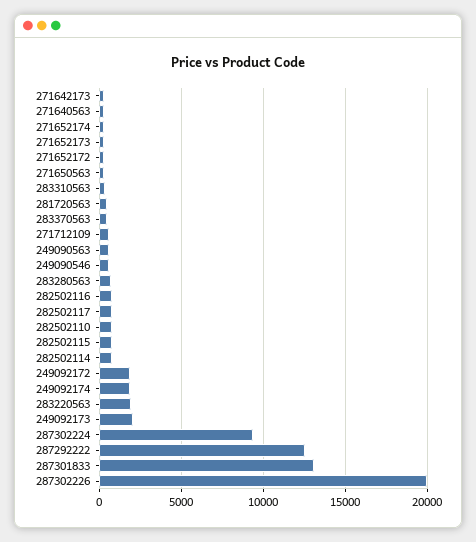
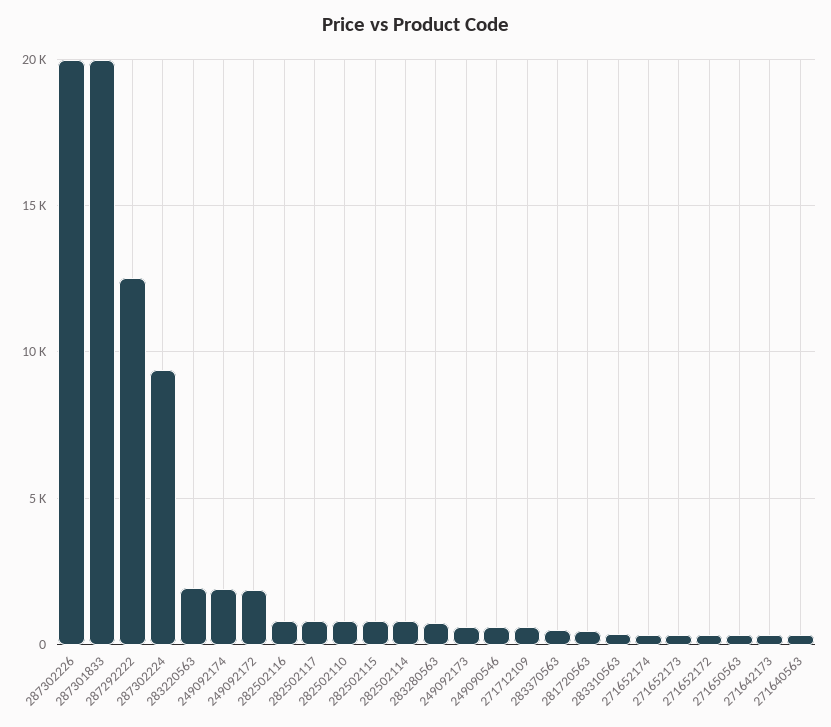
249090563: 500 -> none
249092173: 2000 -> 500
287301833: 13000 -> 20000

